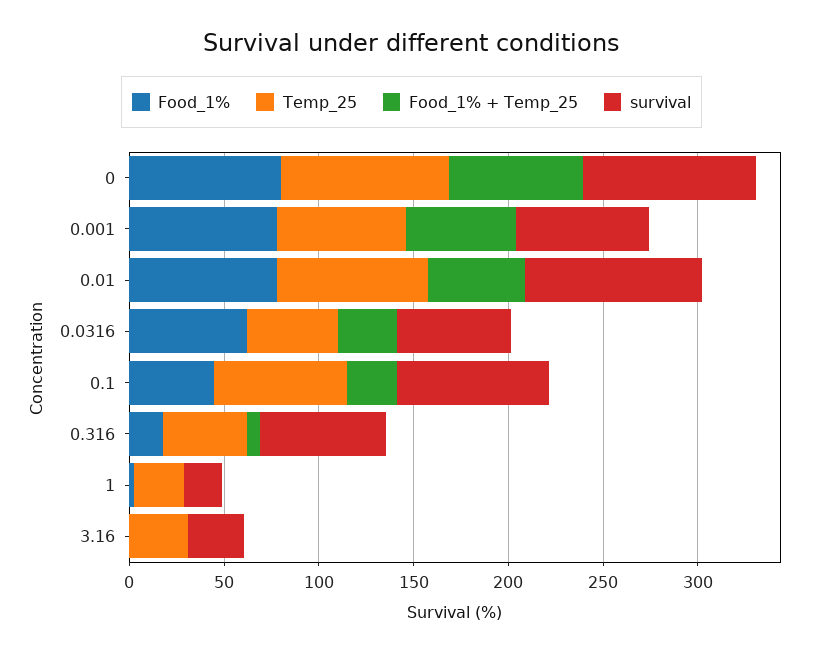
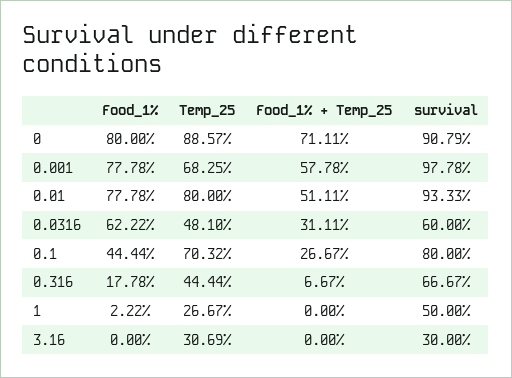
survival, 0.001: 70 -> 97.78
survival, 1: 20 -> 50

